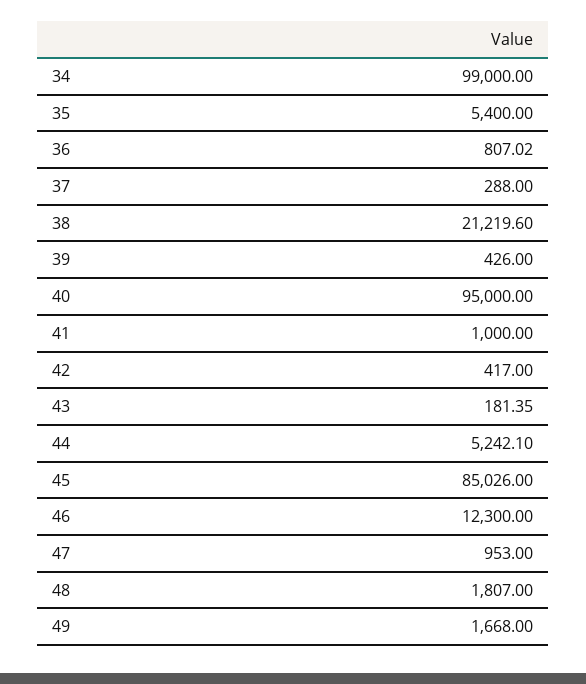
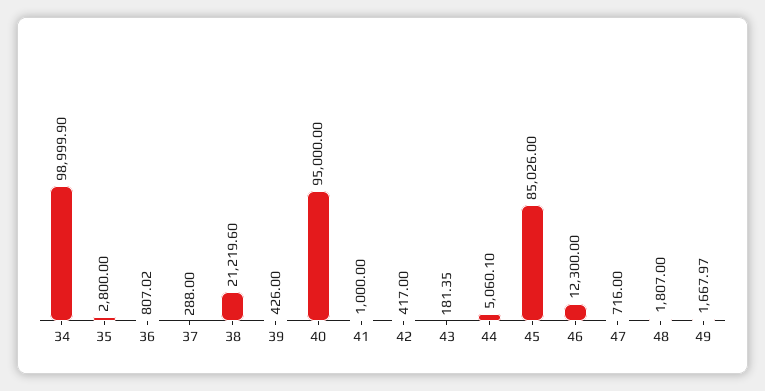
34: 99000 -> 98999.9
35: 5400 -> 2800
44: 5242.1 -> 5060.1
47: 953 -> 716
49: 1668 -> 1667.97

